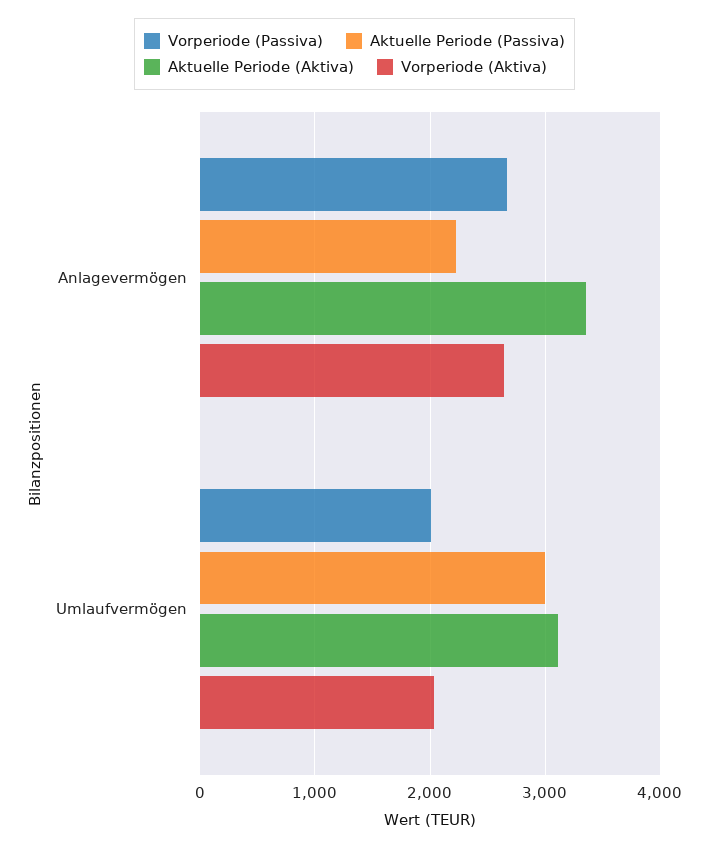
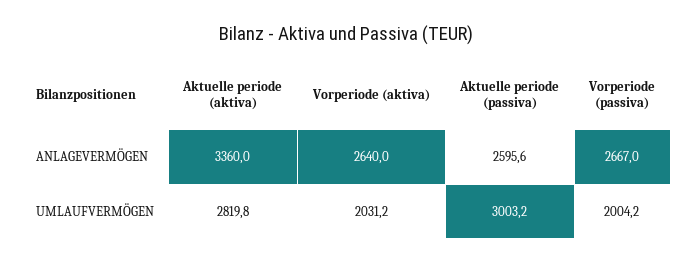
Aktuelle Periode (Passiva), Anlagevermögen: 2200 -> 2595.6
Aktuelle Periode (Aktiva), Umlaufvermögen: 3100 -> 2819.8

